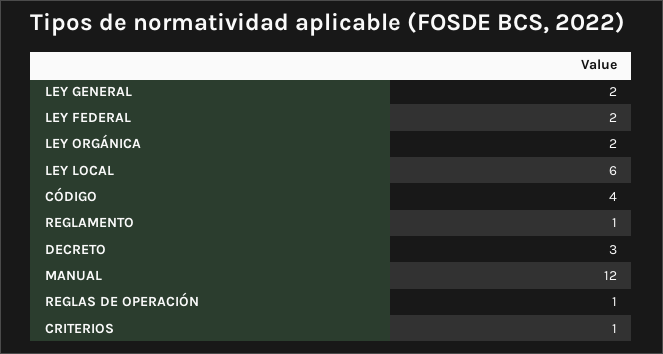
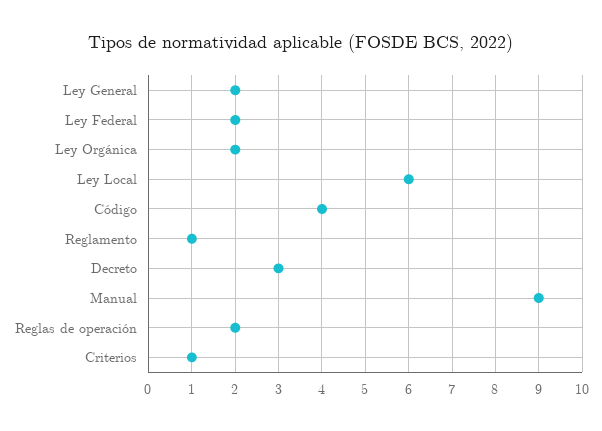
MANUAL: 12 -> 9
REGLAS DE OPERACIÓN: 1 -> 2

